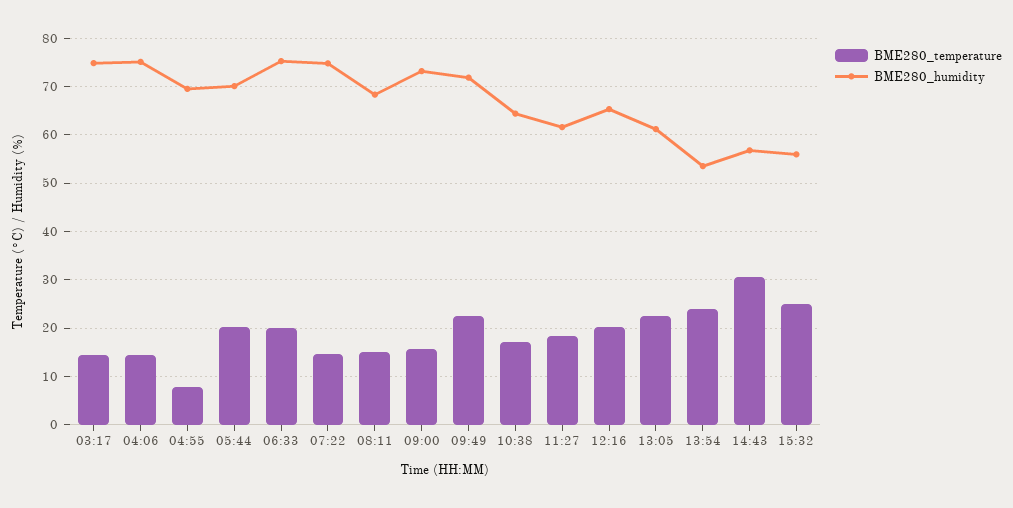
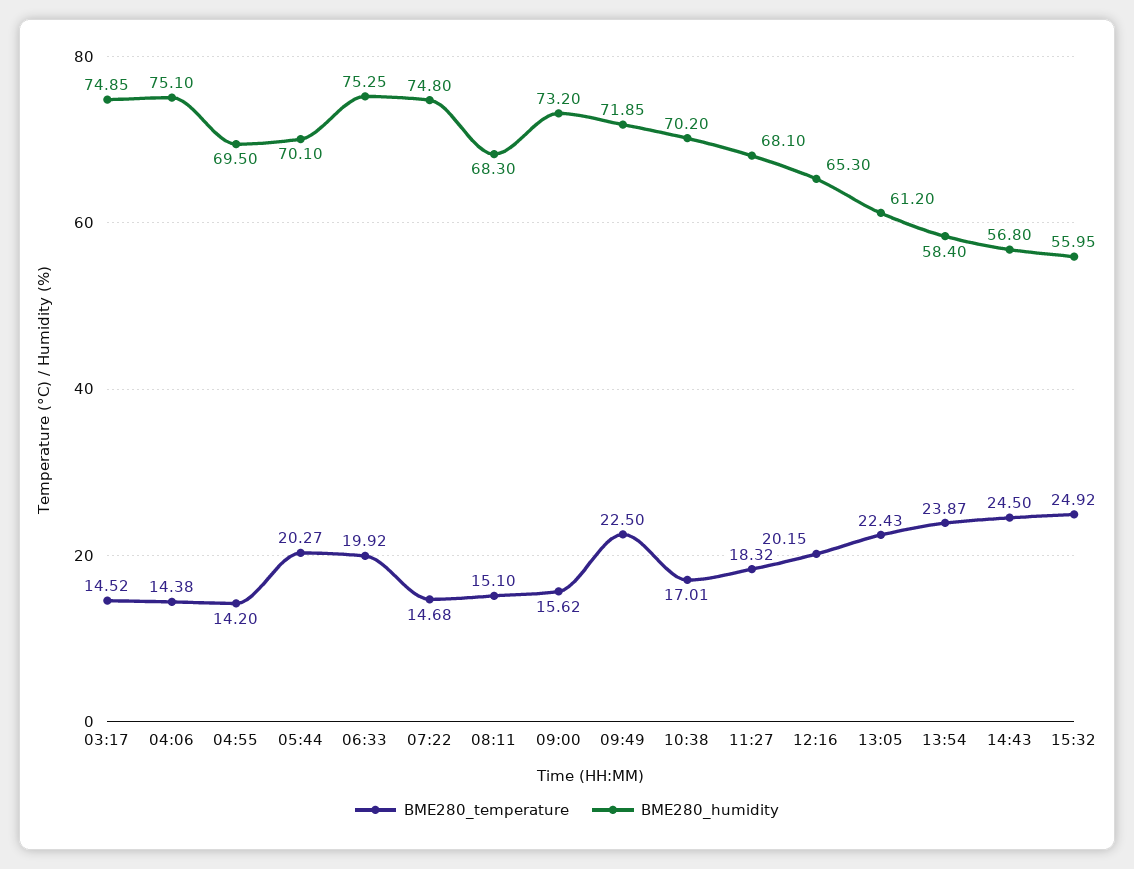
BME280_temperature, 04:55: 8 -> 14.2
BME280_humidity, 10:38: 64 -> 70.2
BME280_humidity, 11:27: 62 -> 68.1
BME280_humidity, 13:54: 54 -> 58.4
BME280_temperature, 14:43: 30 -> 24.5

